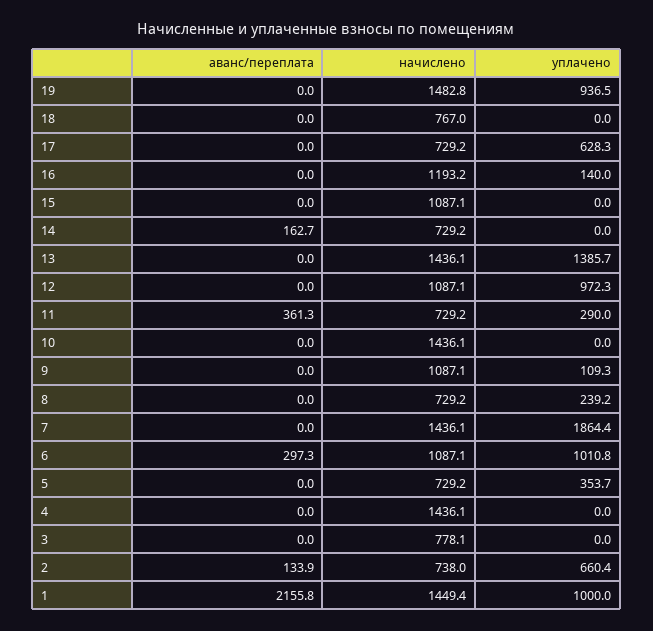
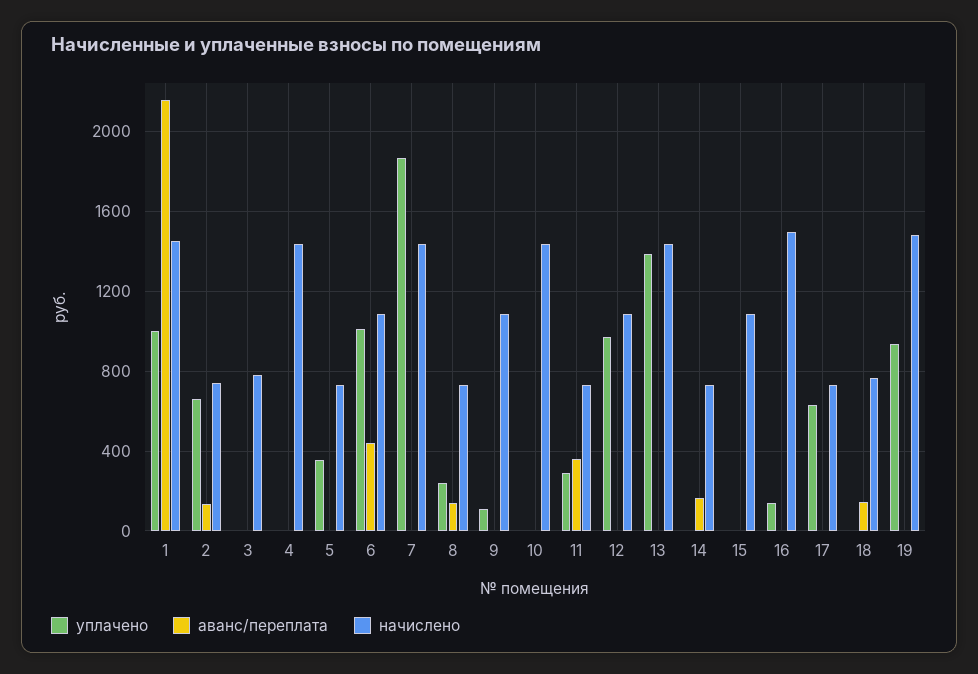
аванс/переплата, 18: 0 -> 150
начислено, 16: 1193.2 -> 1500
аванс/переплата, 8: 0 -> 150
аванс/переплата, 6: 297.3 -> 450

